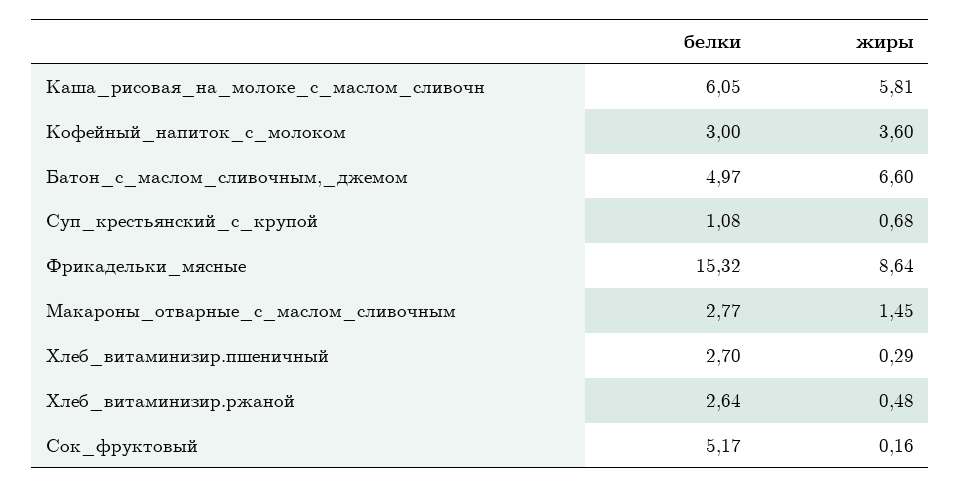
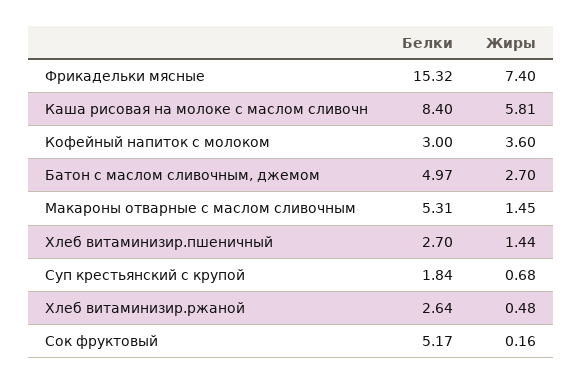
белки, Каша_рисовая_на_молоке_с_маслом_сливочн: 6.05 -> 8.4
жиры, Батон_с_маслом_сливочным,_джемом: 6.6 -> 2.7
белки, Суп_крестьянский_с_крупой: 1.08 -> 1.84
жиры, Фрикадельки_мясные: 8.64 -> 7.4
белки, Макароны_отварные_с_маслом_сливочным: 2.77 -> 5.31
жиры, Хлеб_витаминизир.пшеничный: 0.29 -> 1.44

